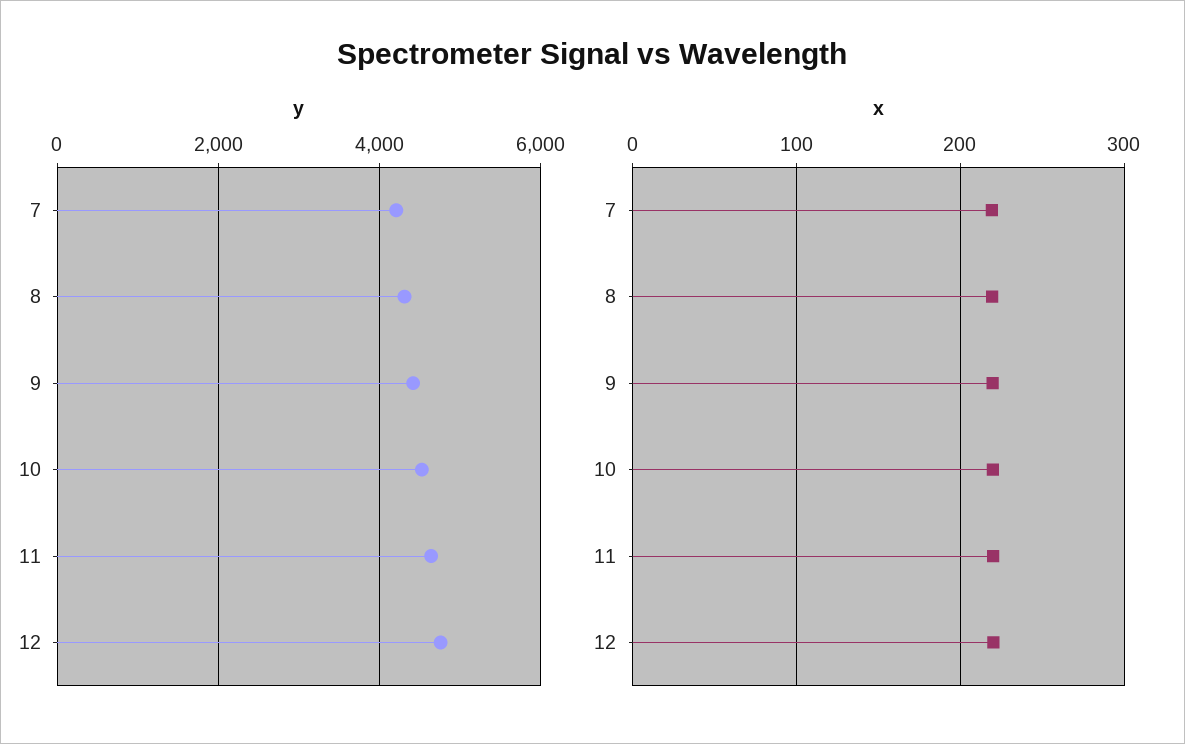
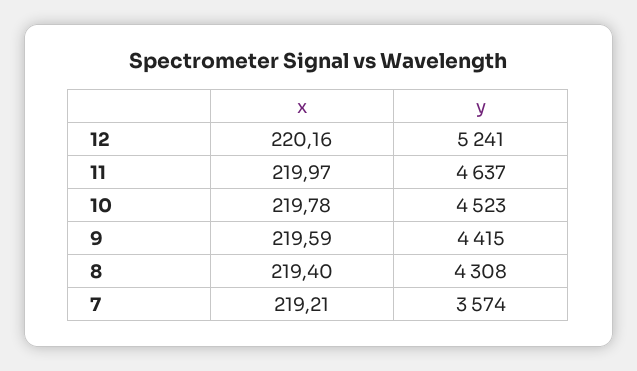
y, 7: 4200 -> 3574
y, 12: 4800 -> 5241

